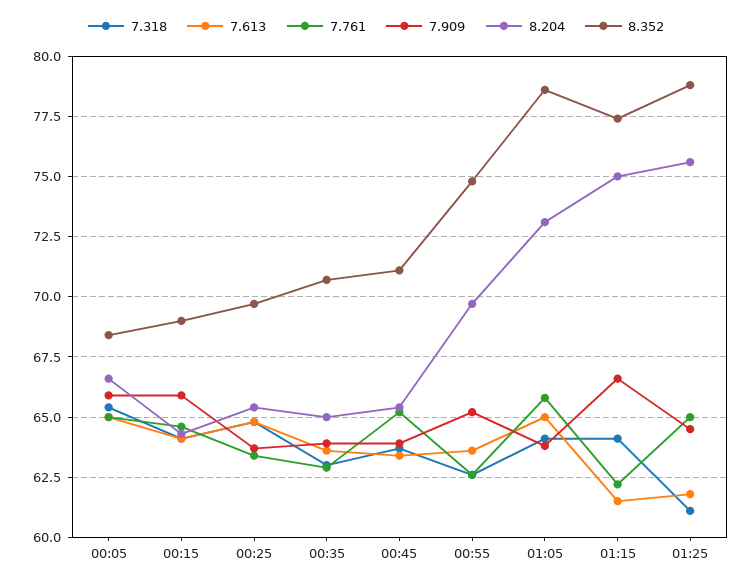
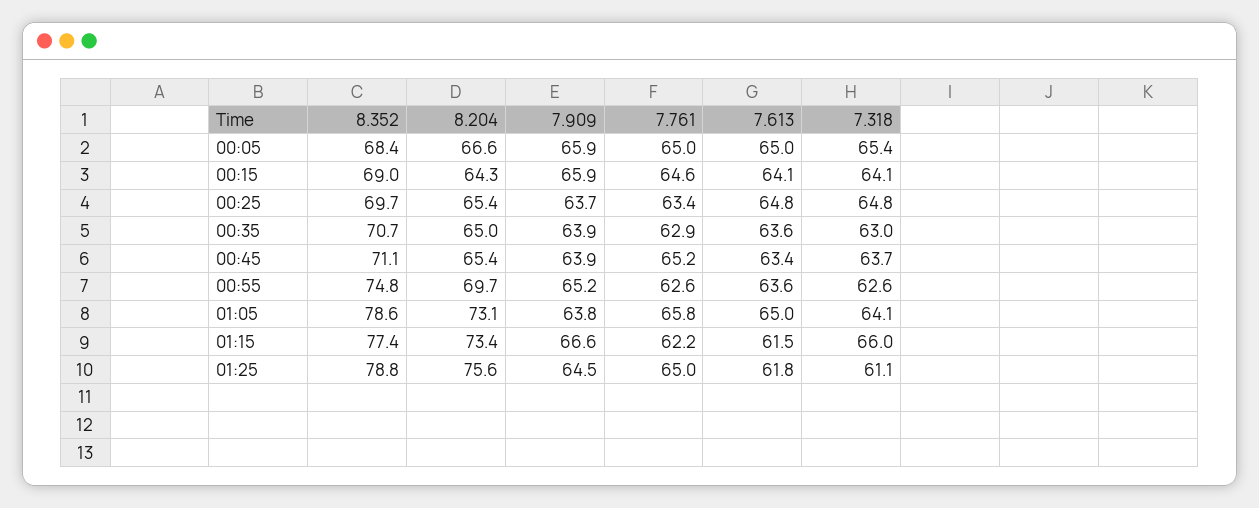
7.318, 01:15: 64 -> 66
8.204, 01:15: 75 -> 73.4

